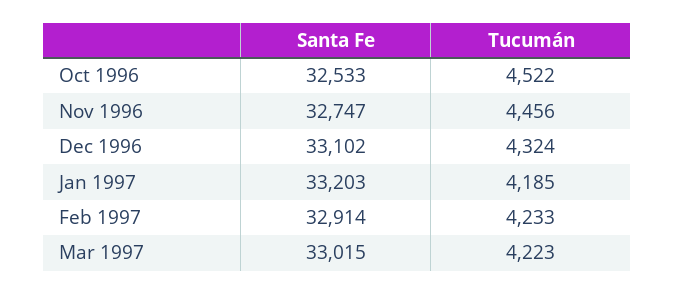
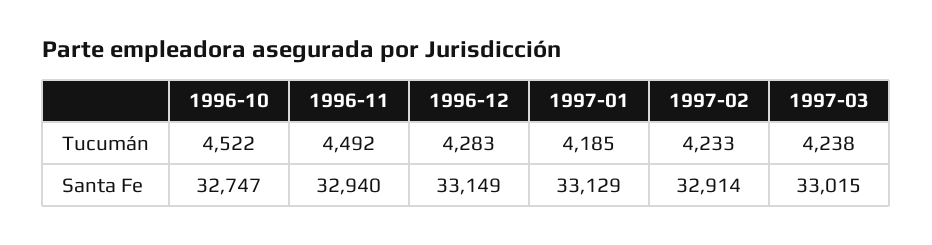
Santa Fe, Oct 1996: 32533 -> 32747
Santa Fe, Nov 1996: 32747 -> 32940
Tucumán, Nov 1996: 4456 -> 4492
Santa Fe, Dec 1996: 33102 -> 33149
Tucumán, Dec 1996: 4324 -> 4283
Santa Fe, Jan 1997: 33203 -> 33129
Tucumán, Mar 1997: 4223 -> 4238

